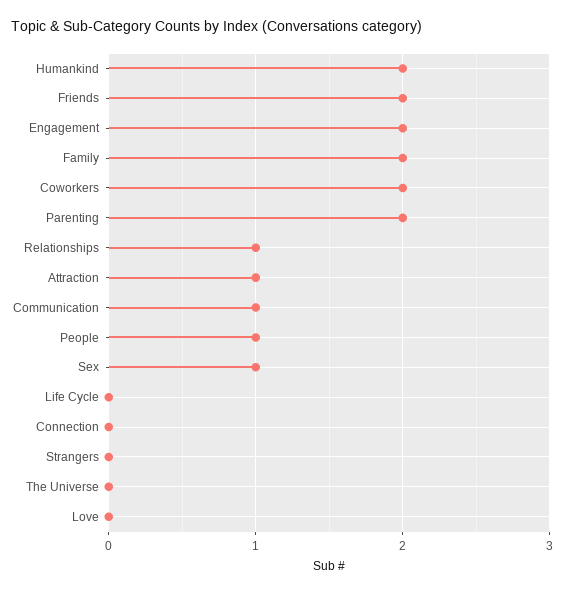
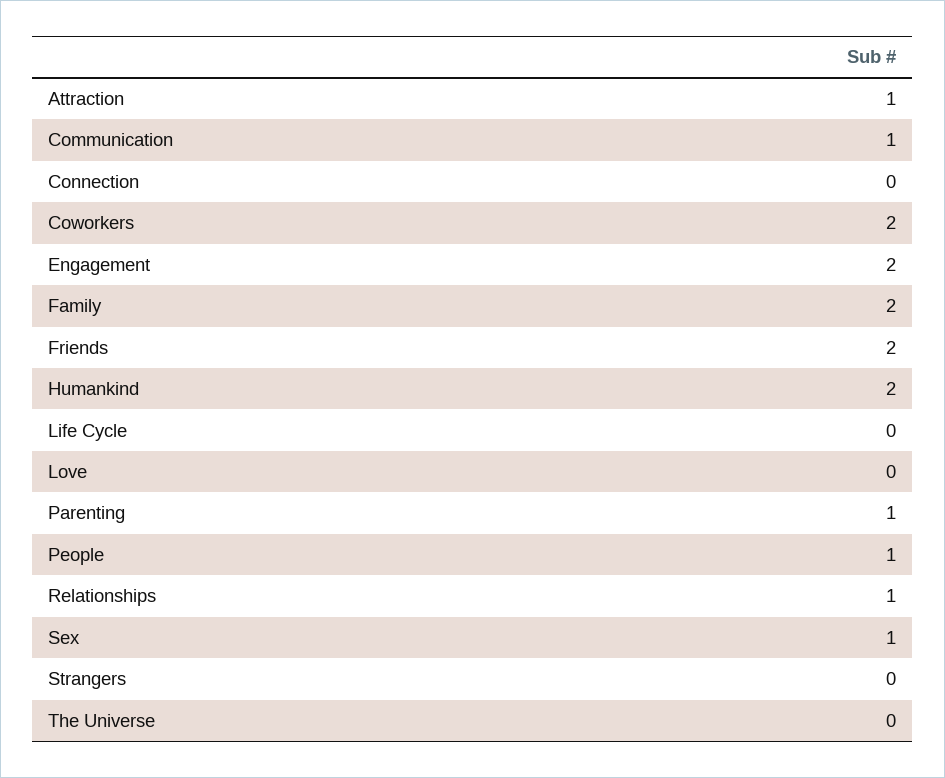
Parenting: 2 -> 1

